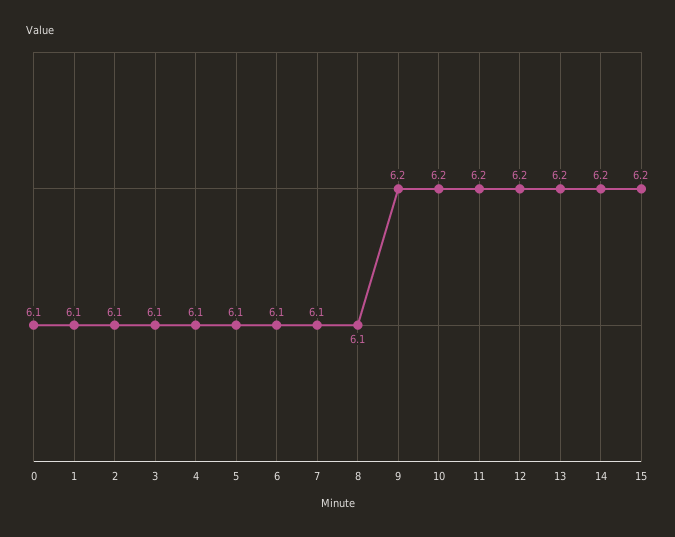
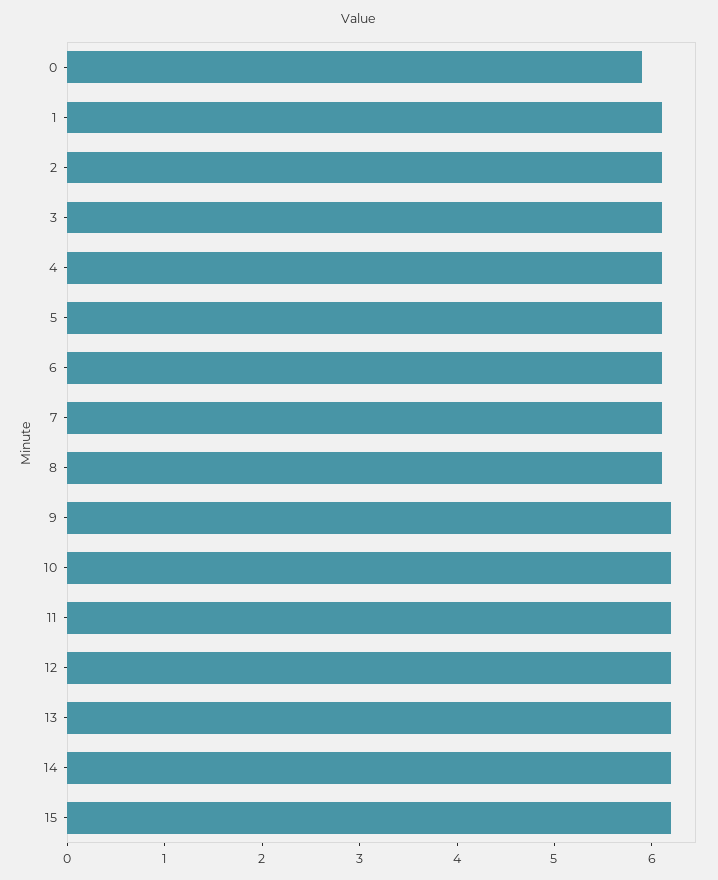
0: 6.1 -> 5.9

